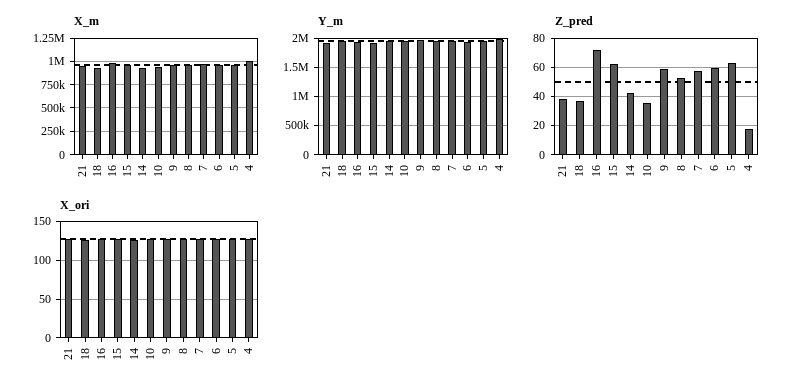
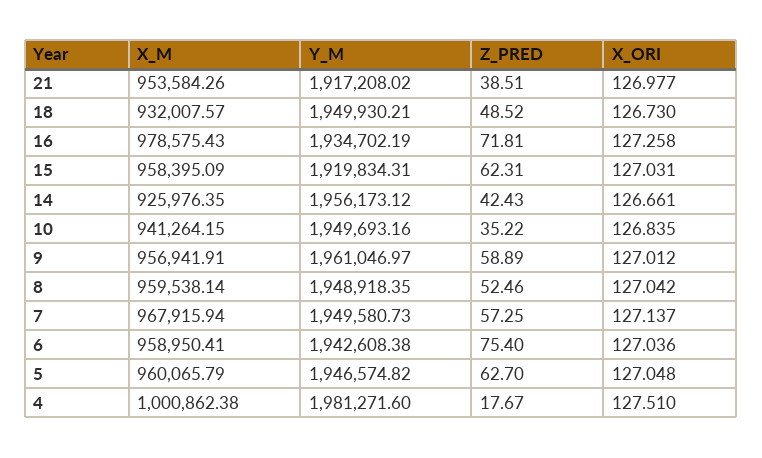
Z_pred, 18: 35 -> 48.52
Z_pred, 6: 60 -> 75.4

